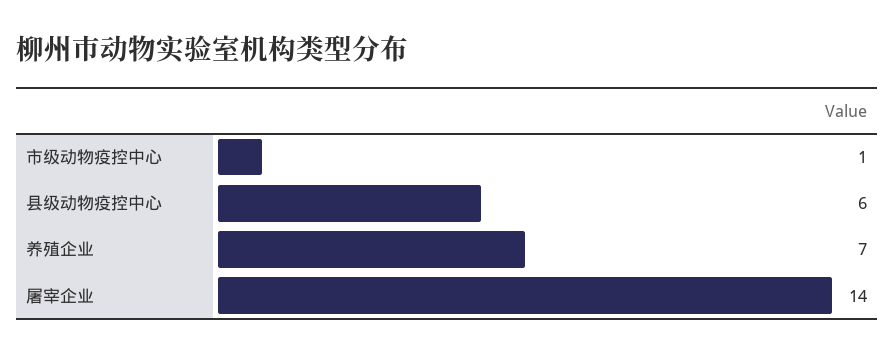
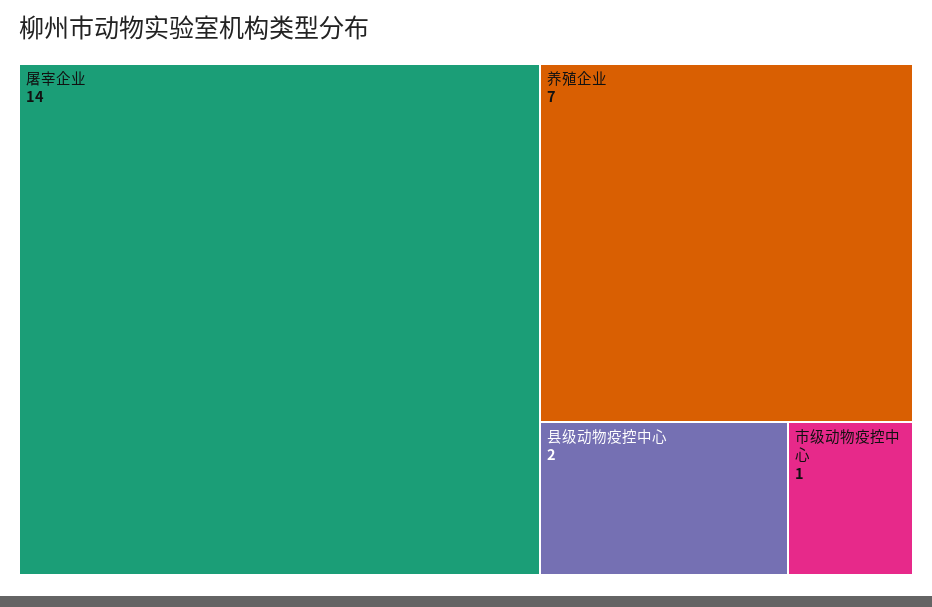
县级动物疫控中心: 6 -> 2

